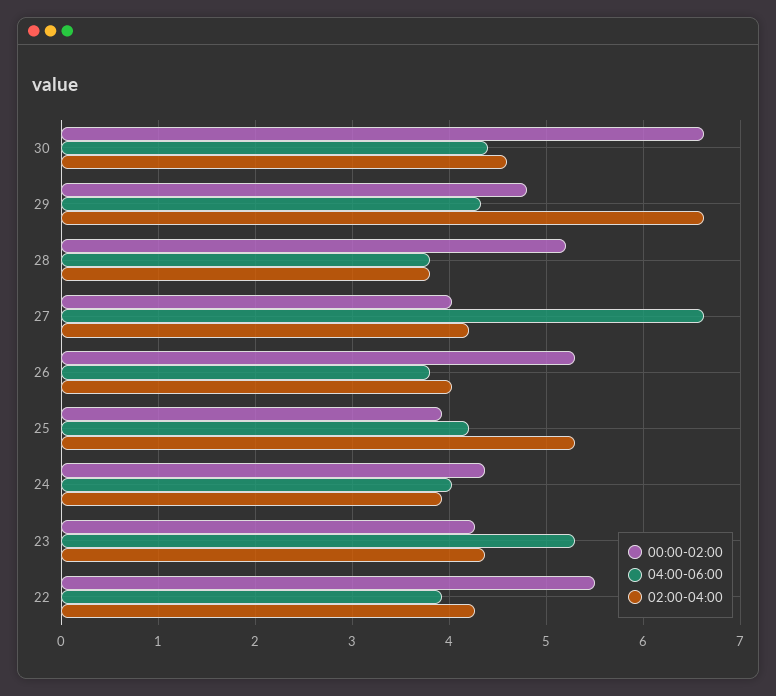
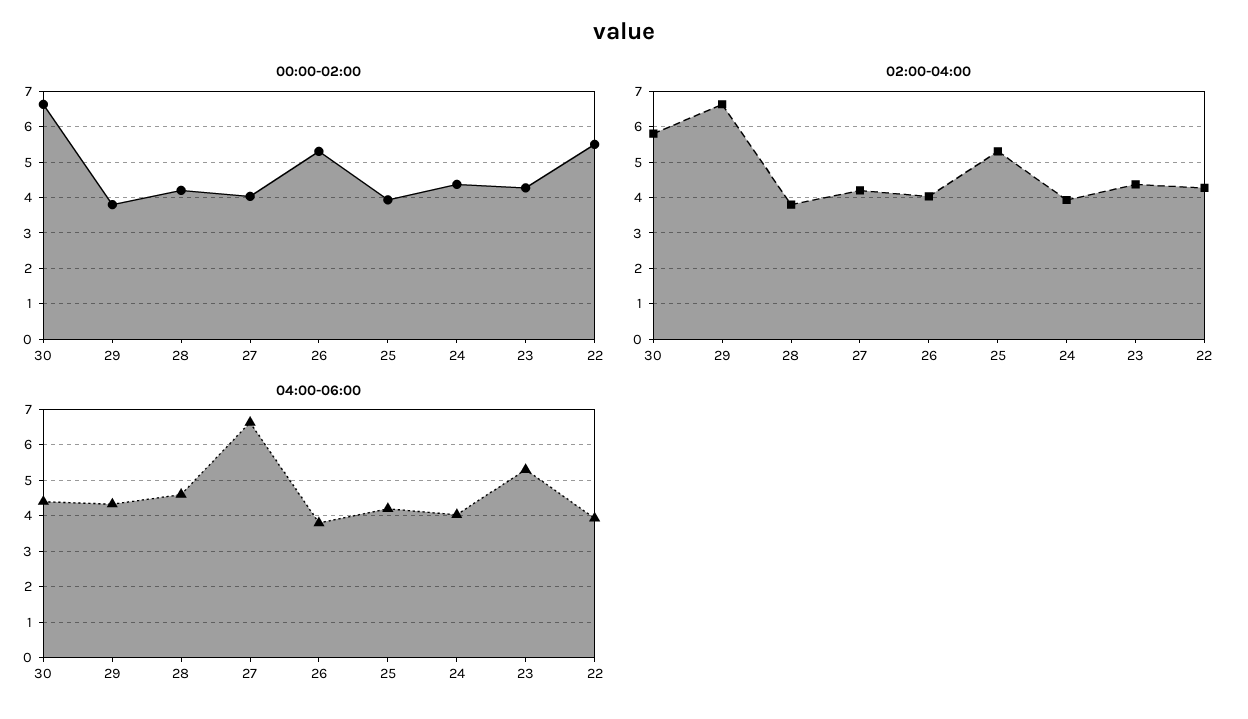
02:00-04:00, 30: 4.6 -> 5.8
00:00-02:00, 29: 4.8 -> 3.8
00:00-02:00, 28: 5.2 -> 4.2
04:00-06:00, 28: 3.8 -> 4.6

